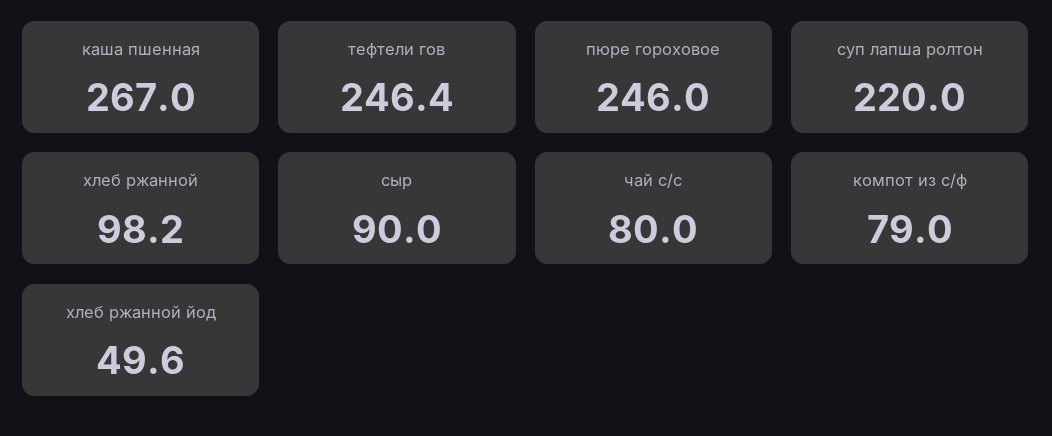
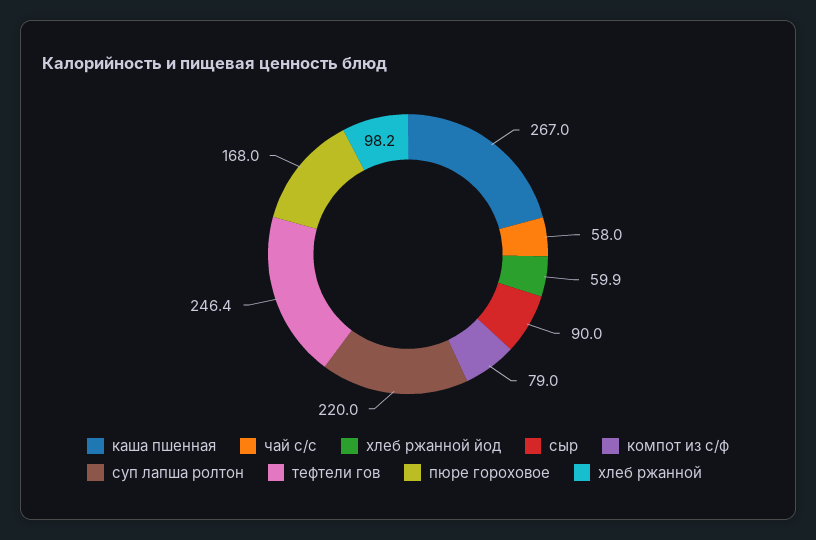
пюре гороховое: 246 -> 168
чай с/с: 80 -> 58
хлеб ржанной йод: 49.6 -> 59.9

